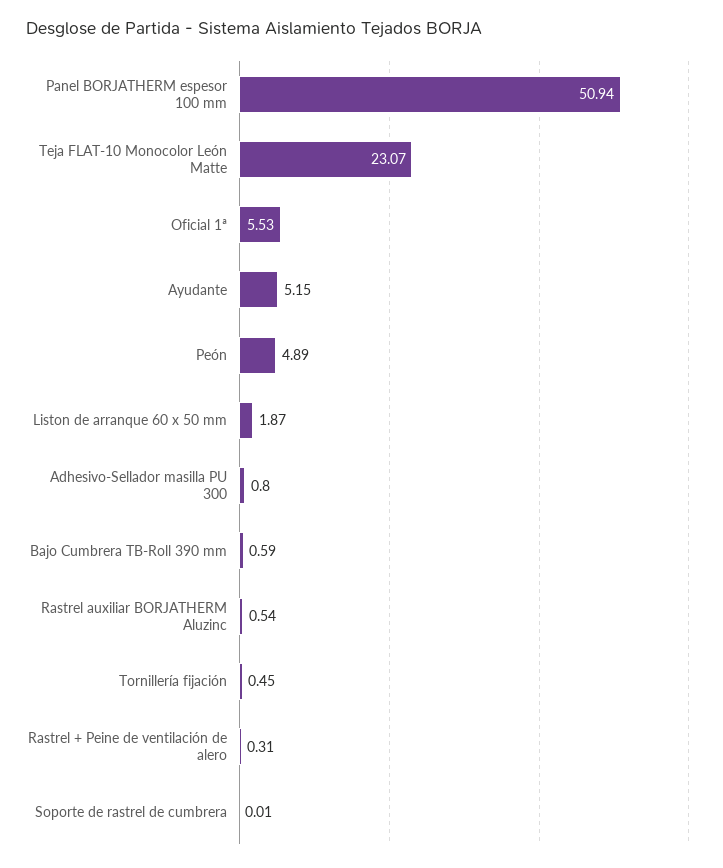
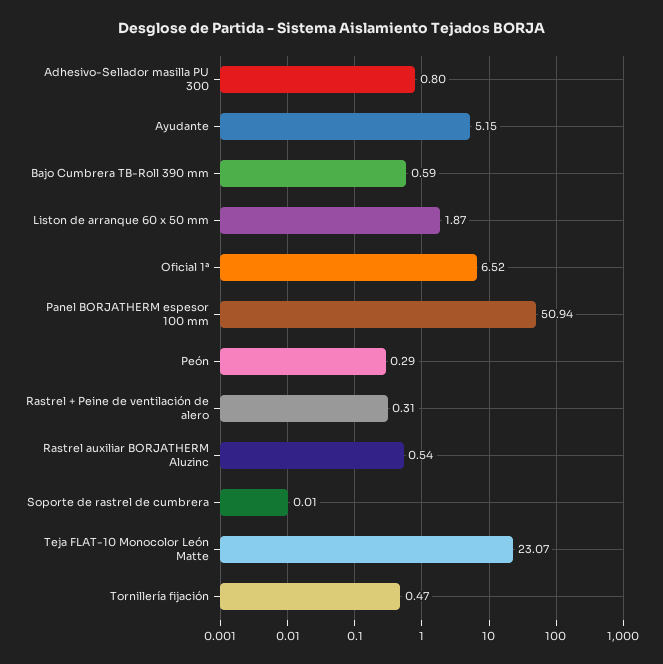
Oficial 1ª: 5.53 -> 6.52
Peón: 4.89 -> 0.29
Tornillería fijación: 0.45 -> 0.47

